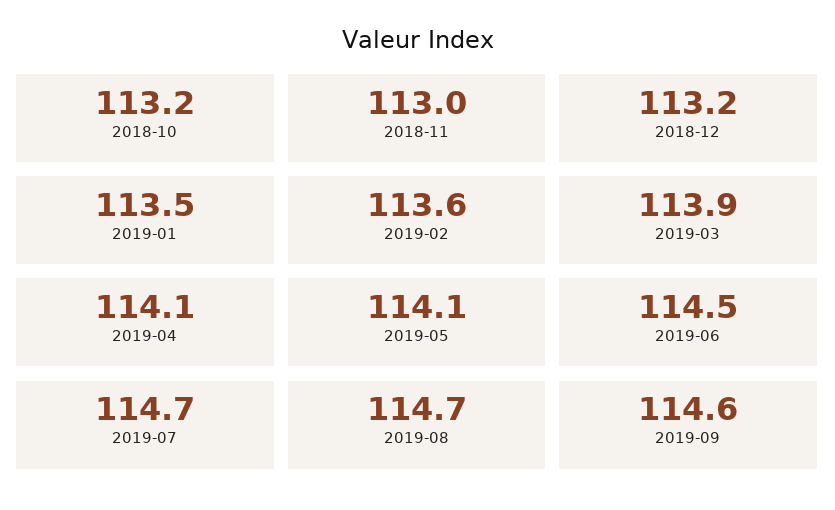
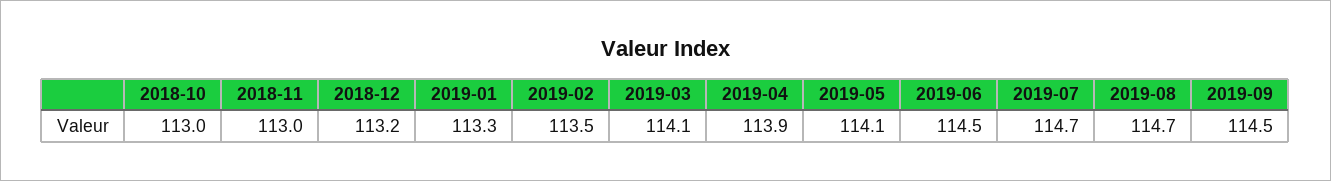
2018-10: 113.2 -> 113
2019-01: 113.5 -> 113.3
2019-02: 113.6 -> 113.5
2019-03: 113.9 -> 114.1
2019-04: 114.1 -> 113.9
2019-09: 114.6 -> 114.5

